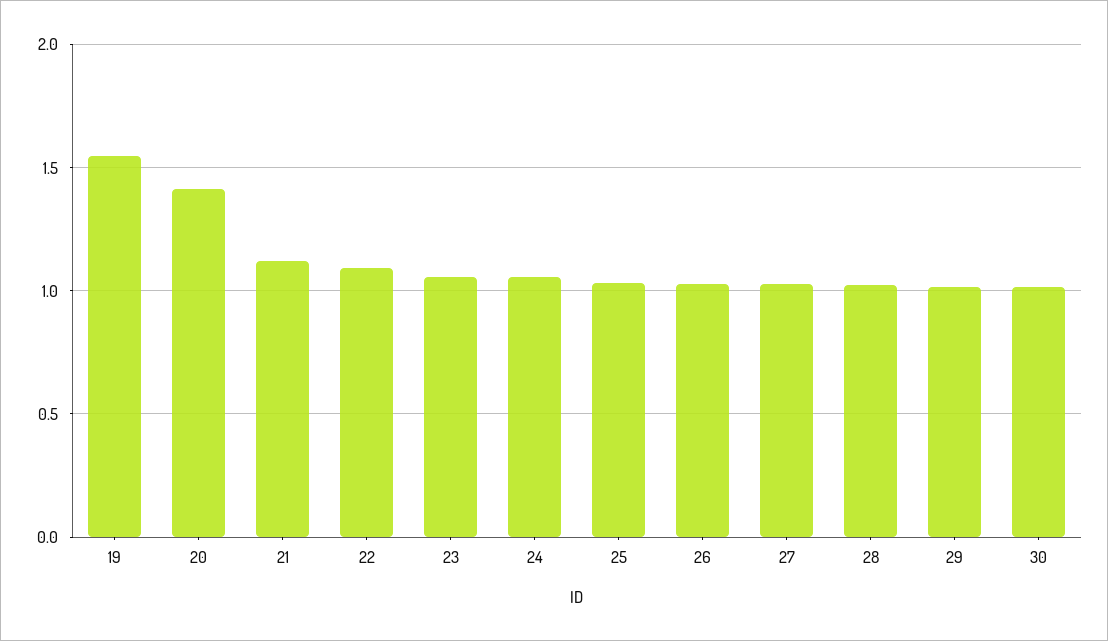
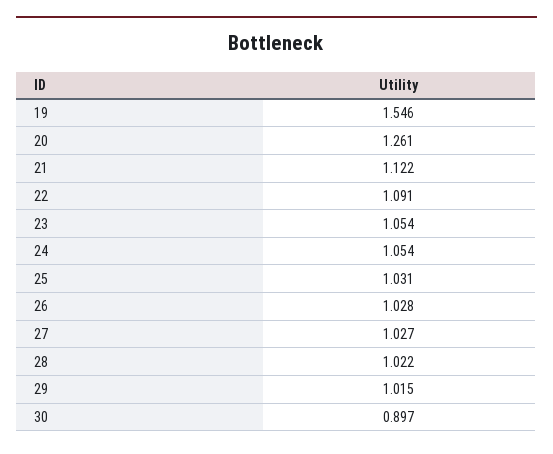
20: 1.4 -> 1.261
30: 1 -> 0.897

